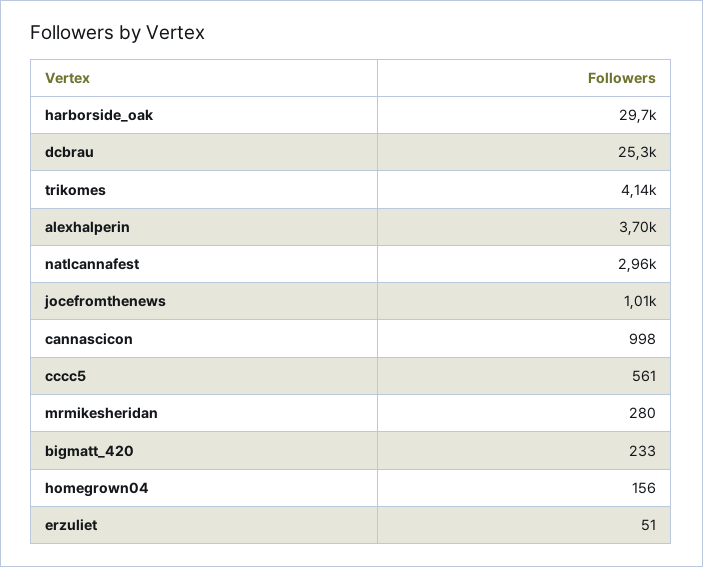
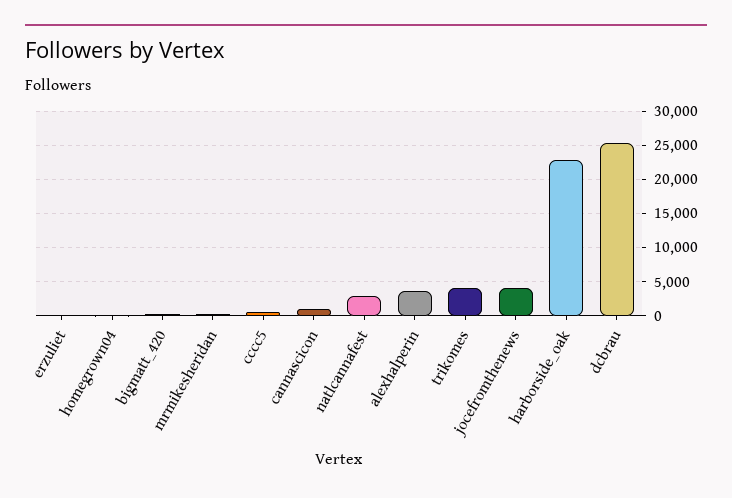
harborside_oak: 29700 -> 23000
jocefromthenews: 1010 -> 4000

